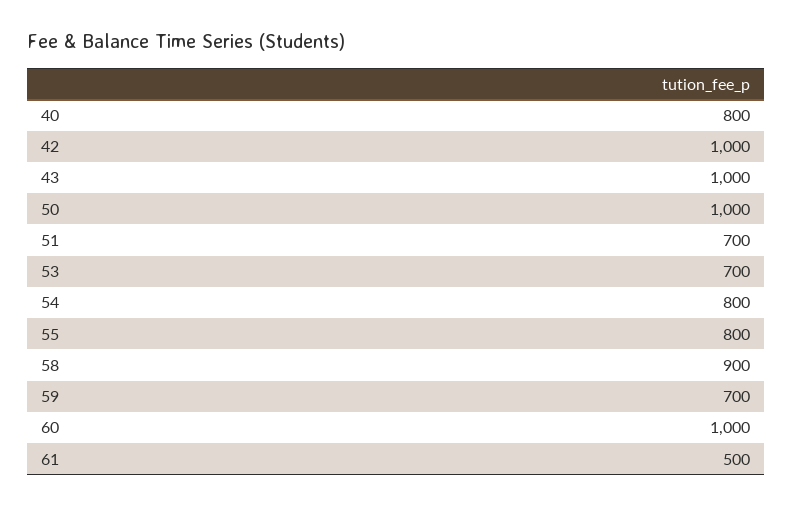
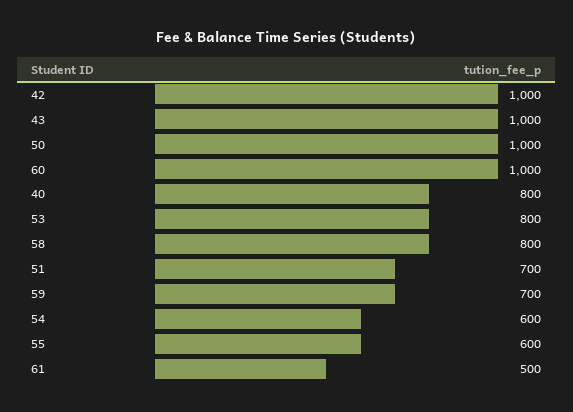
53: 700 -> 800
54: 800 -> 600
55: 800 -> 600
58: 900 -> 800

